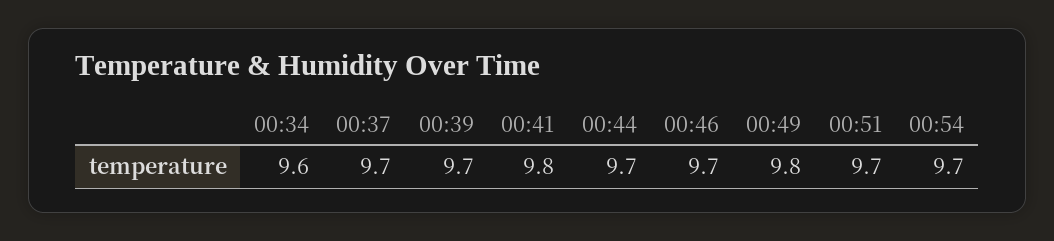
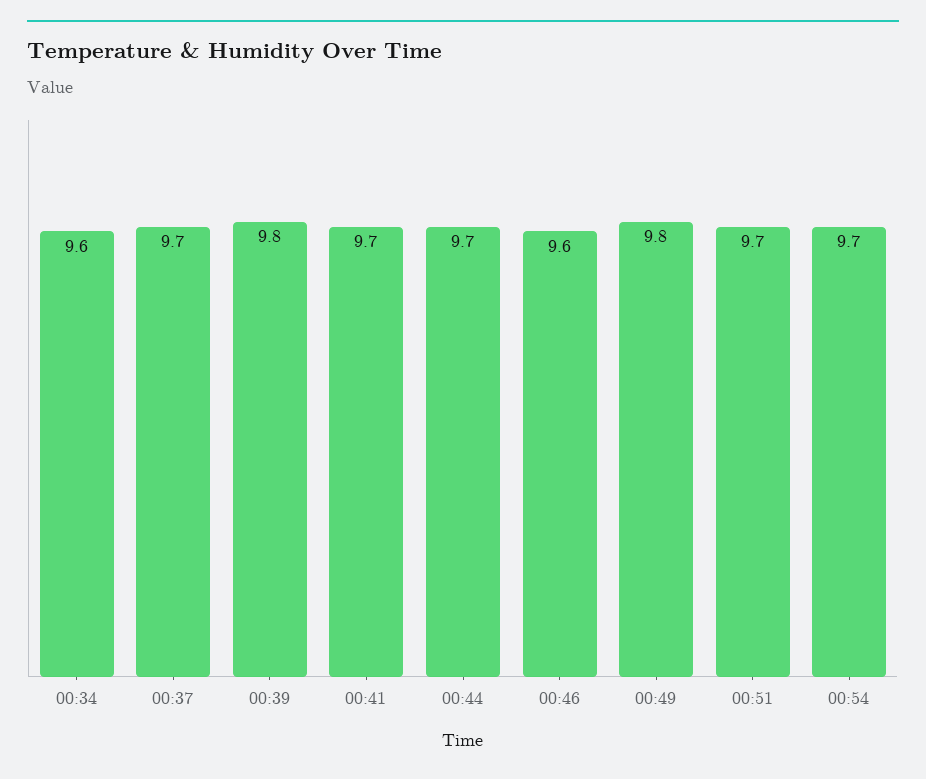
00:39: 9.7 -> 9.8
00:41: 9.8 -> 9.7
00:46: 9.7 -> 9.6

